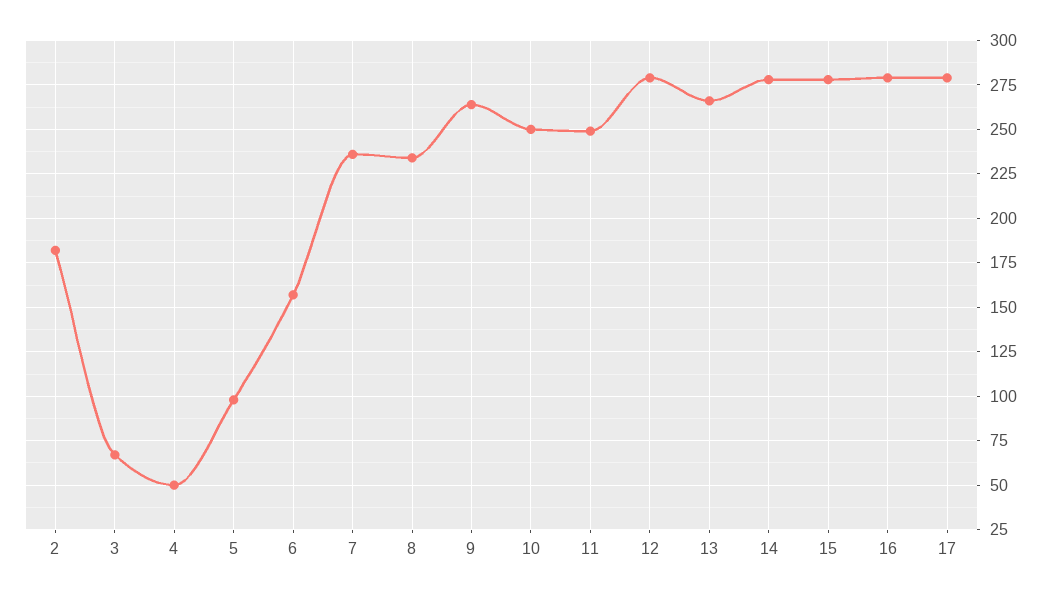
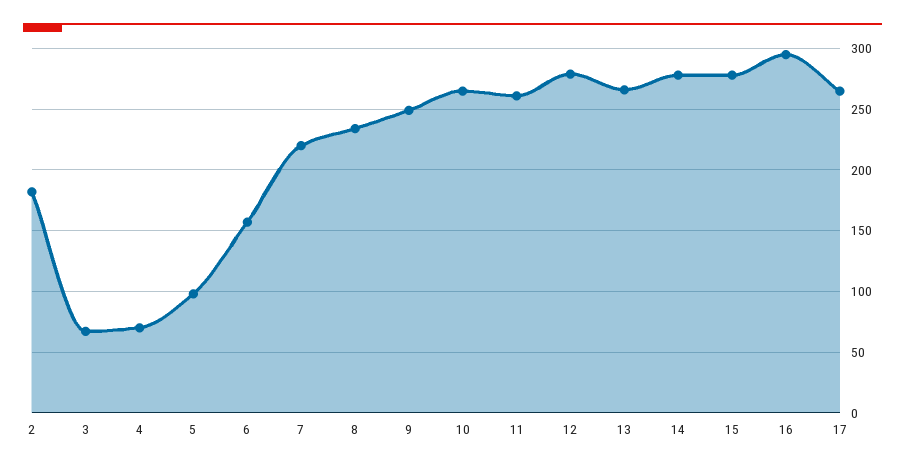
4: 50 -> 70
7: 235 -> 220
9: 265 -> 250
10: 250 -> 265
11: 250 -> 260
16: 280 -> 295
17: 280 -> 265

